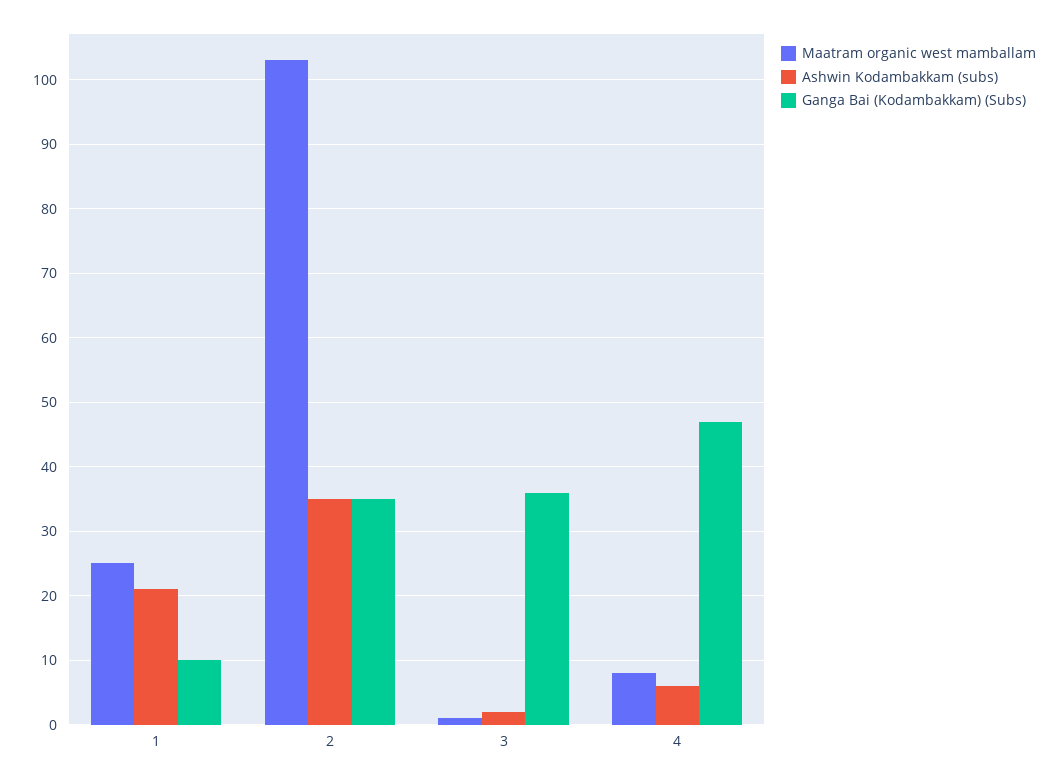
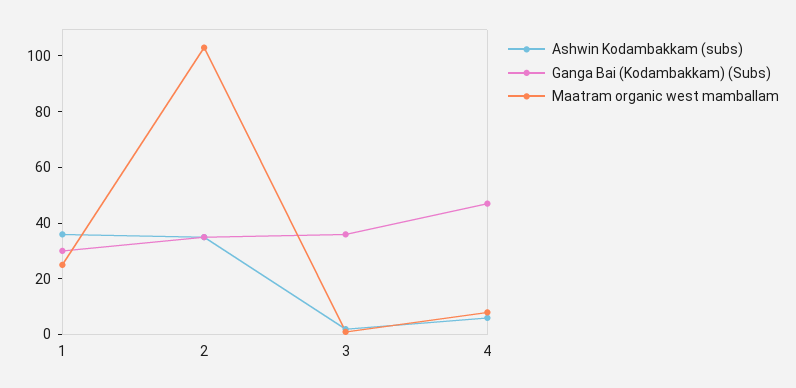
Ashwin Kodambakkam (subs), 1: 21 -> 35
Ganga Bai (Kodambakkam) (Subs), 1: 10 -> 30

